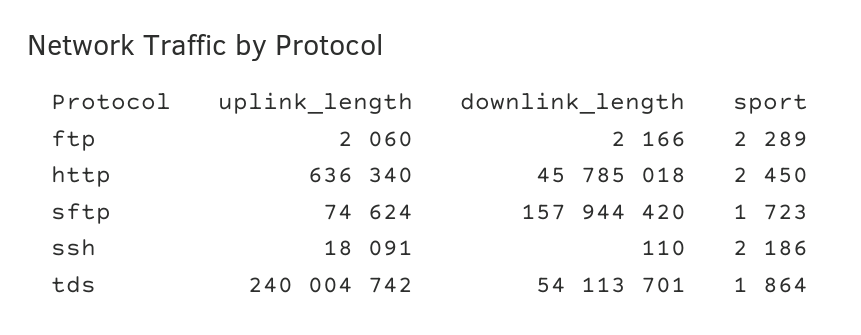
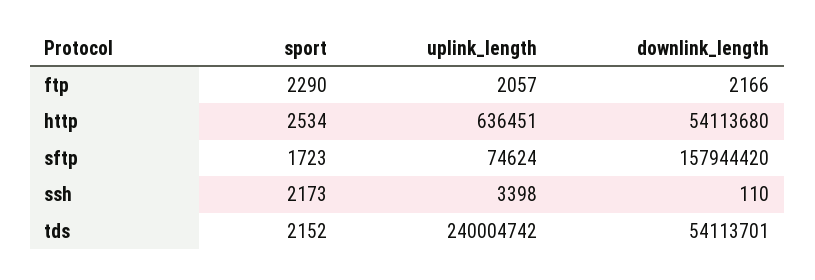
uplink_length, ftp: 2060 -> 2057
sport, ftp: 2289 -> 2290
uplink_length, http: 636340 -> 636451
downlink_length, http: 45785018 -> 54113680
sport, http: 2450 -> 2534
uplink_length, ssh: 18091 -> 3398
sport, ssh: 2186 -> 2173
sport, tds: 1864 -> 2152

